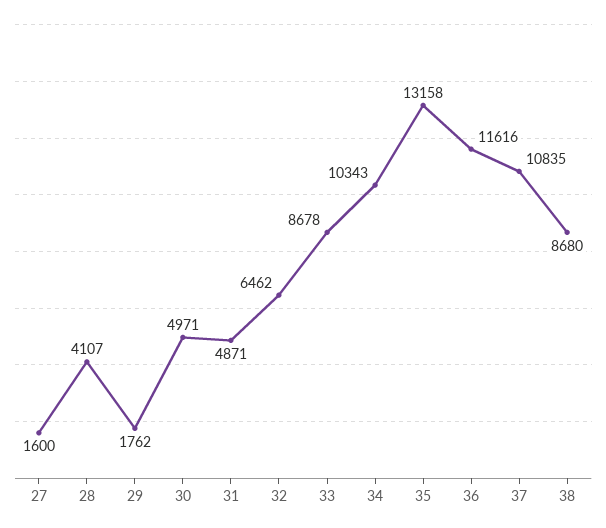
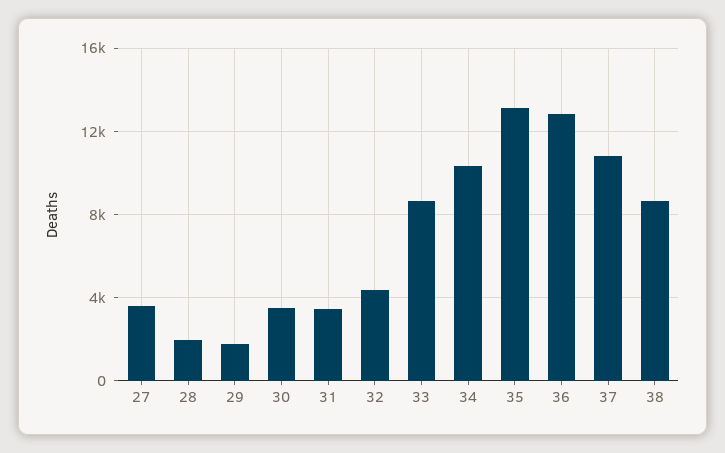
27: 1600 -> 3500
28: 4107 -> 2000
30: 4971 -> 3500
31: 4871 -> 3500
32: 6462 -> 4500
36: 11616 -> 13000

